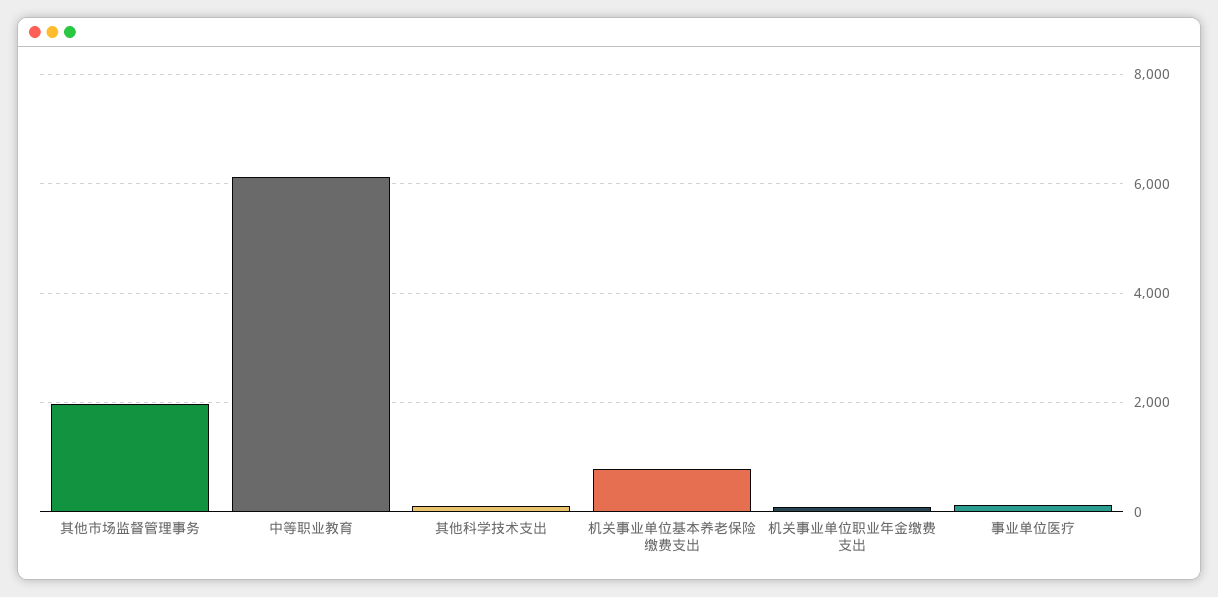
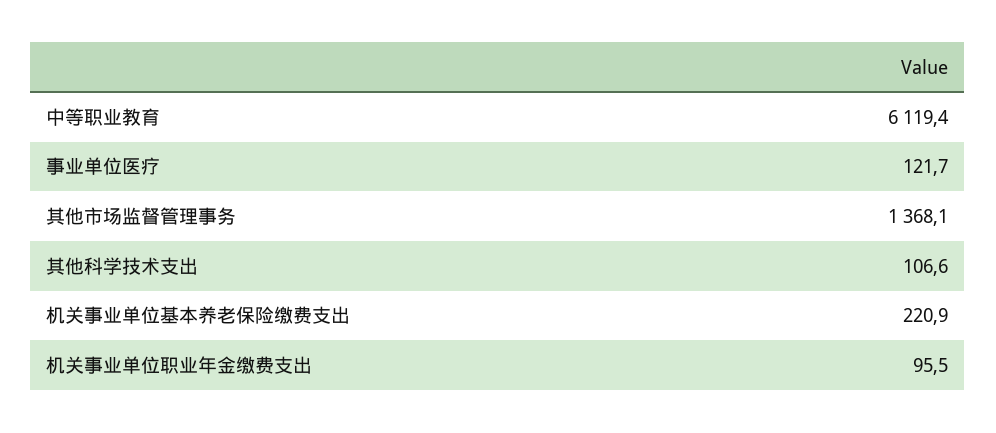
其他市场监督管理事务: 2000 -> 1368.1
机关事业单位基本养老保险缴费支出: 800 -> 220.9

